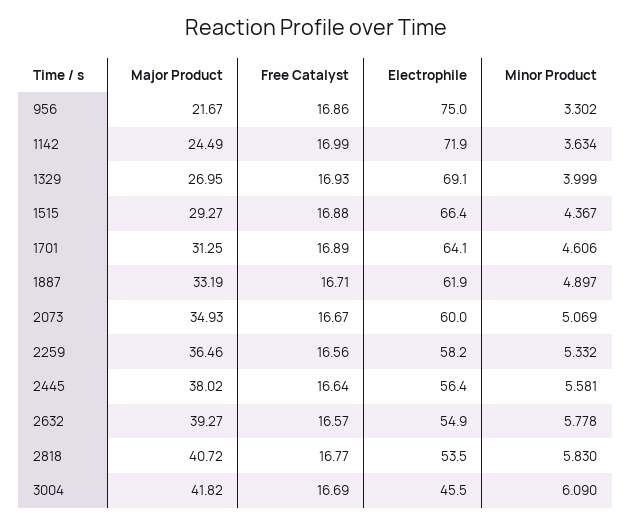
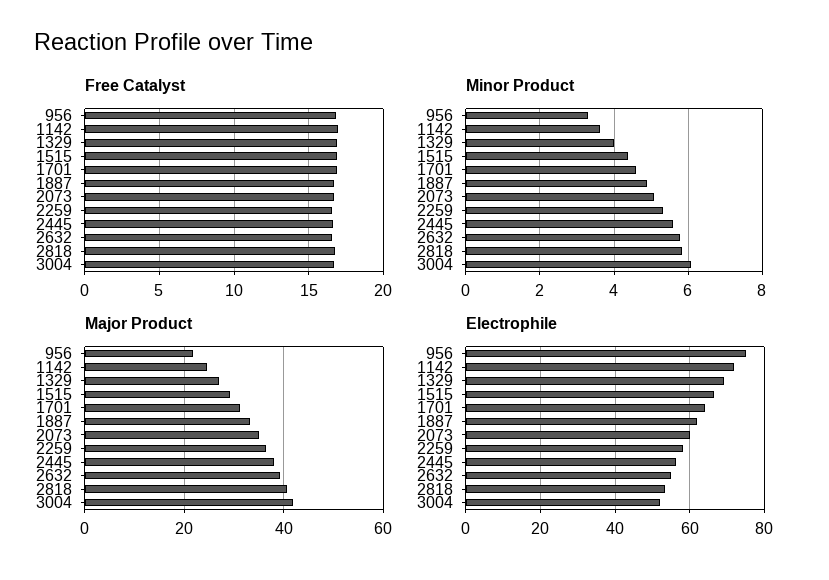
Electrophile, 3004: 45.5 -> 52

